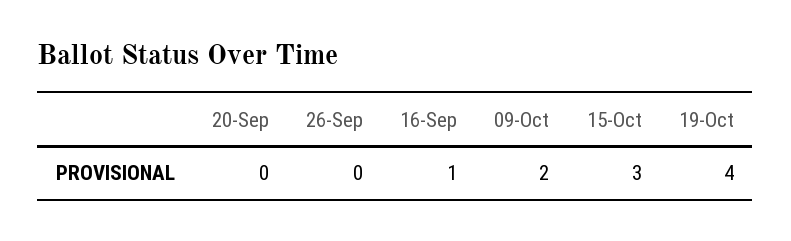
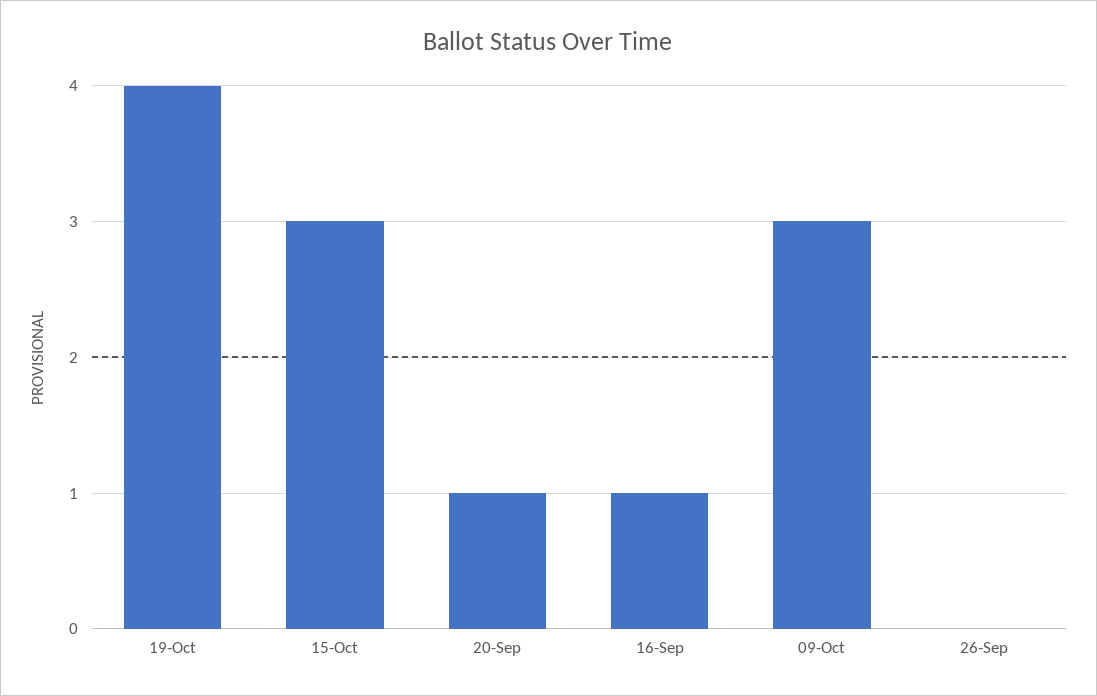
20-Sep: 0 -> 1
09-Oct: 2 -> 3

